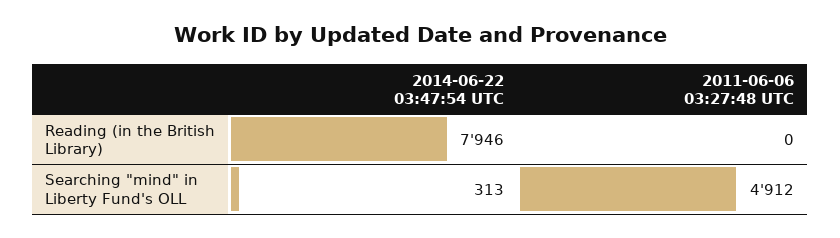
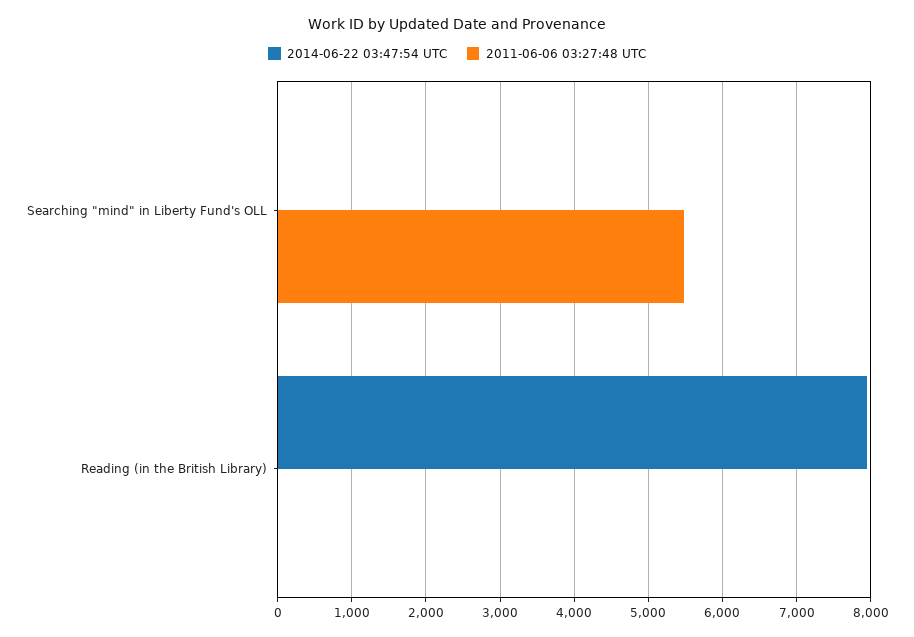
2014-06-22 03:47:54 UTC, Searching "mind" in Liberty Fund's OLL: 313 -> 0
2011-06-06 03:27:48 UTC, Searching "mind" in Liberty Fund's OLL: 4912 -> 5500

